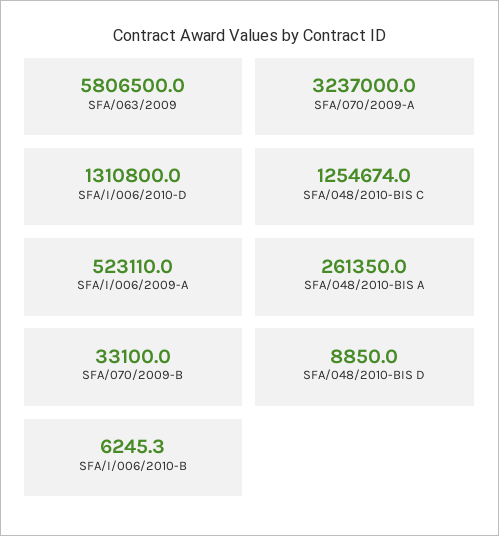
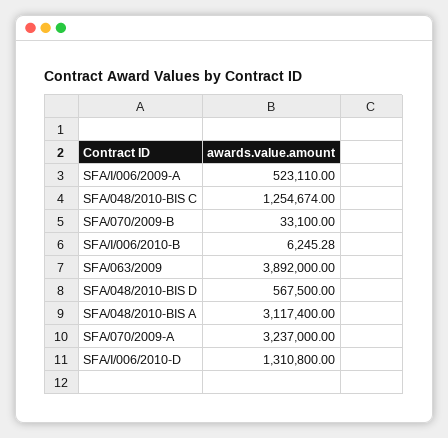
SFA/063/2009: 5806500 -> 3892000
SFA/048/2010-BIS A: 261350 -> 3117400
SFA/048/2010-BIS D: 8850 -> 567500

